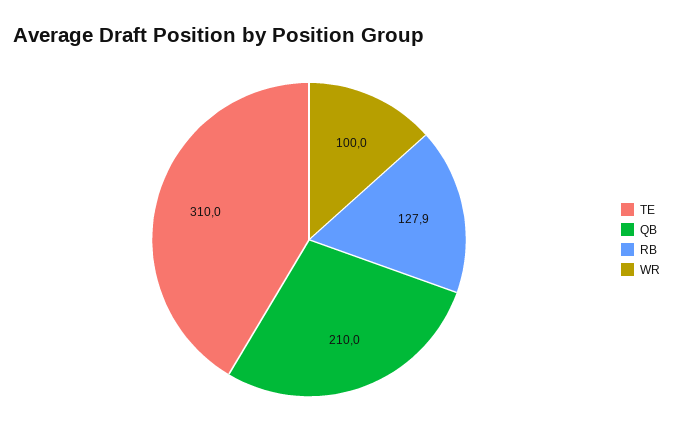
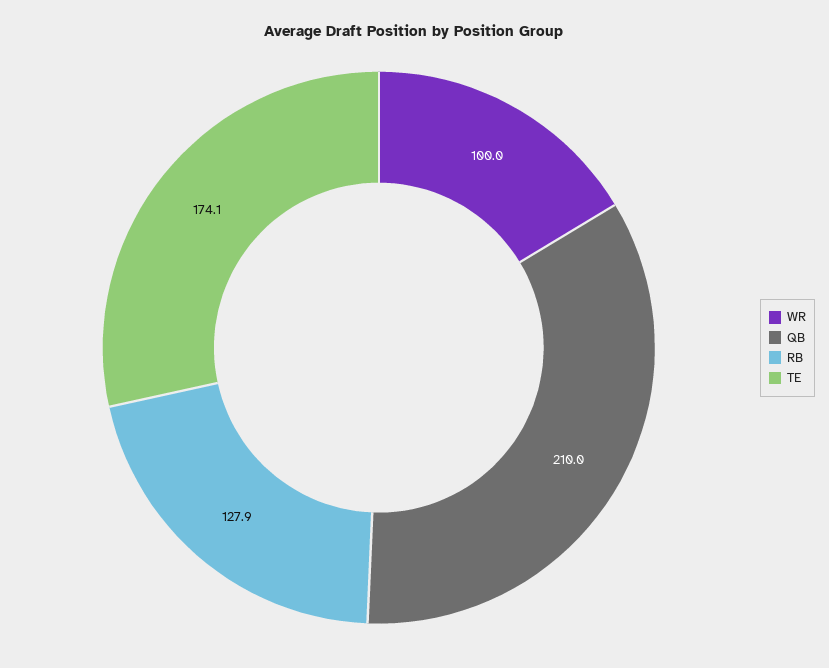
TE: 310 -> 174.1

